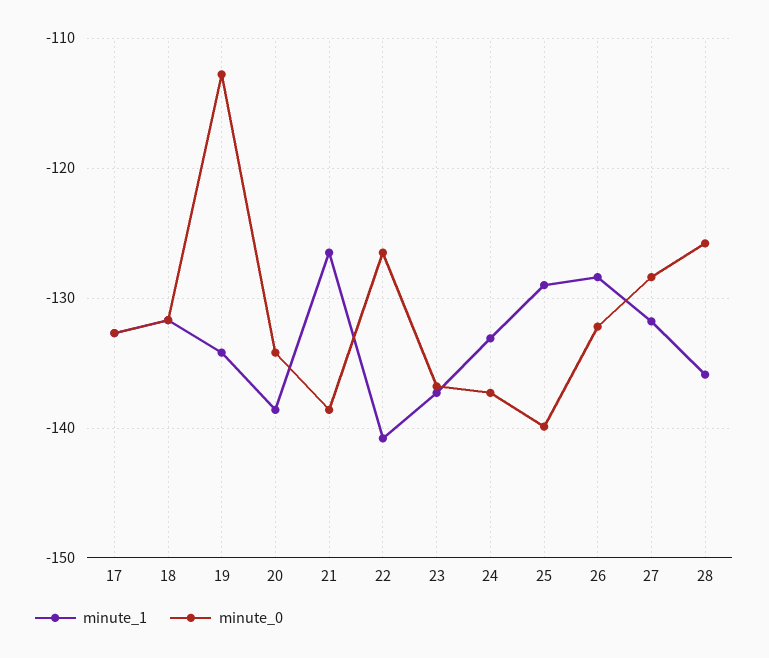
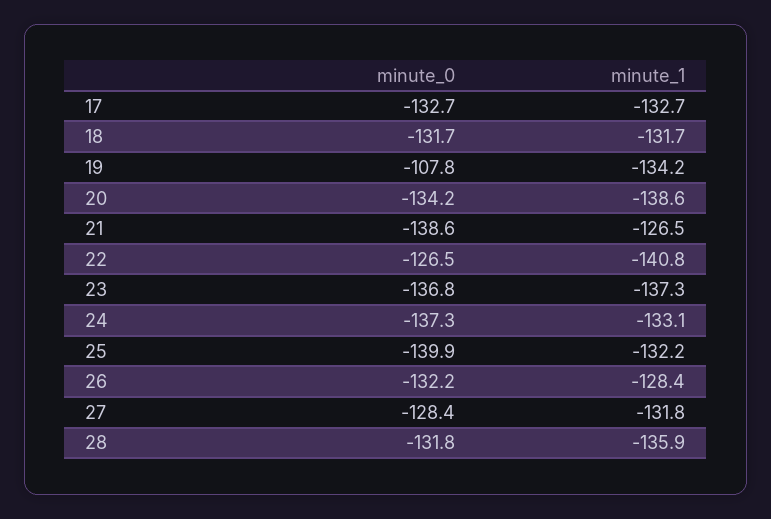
minute_0, 19: -113 -> -107.8
minute_1, 25: -129 -> -132.2
minute_0, 28: -126 -> -131.8

